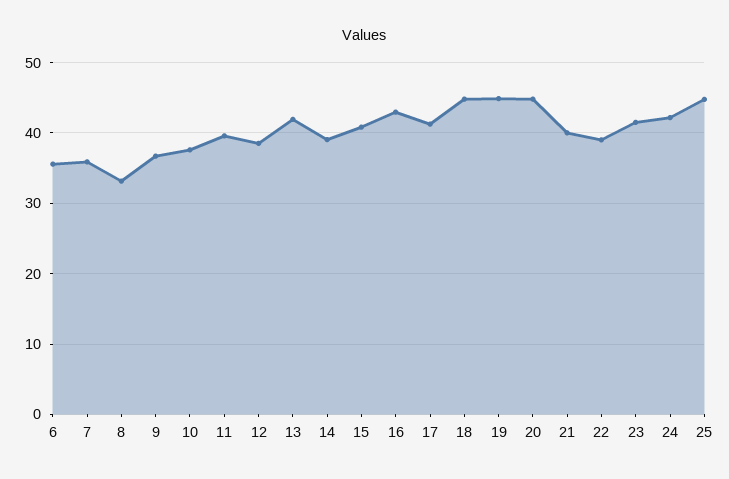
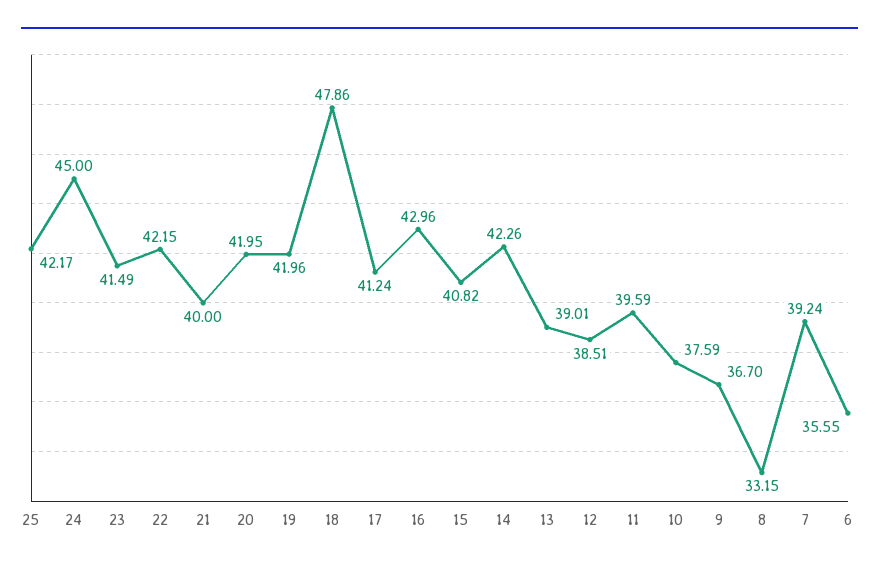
7: 36 -> 39.24
13: 42 -> 39.01
14: 39 -> 42.26
18: 45 -> 47.86
19: 45 -> 41.96
20: 45 -> 41.95
22: 39 -> 42.15
24: 42 -> 45
25: 45 -> 42.17

